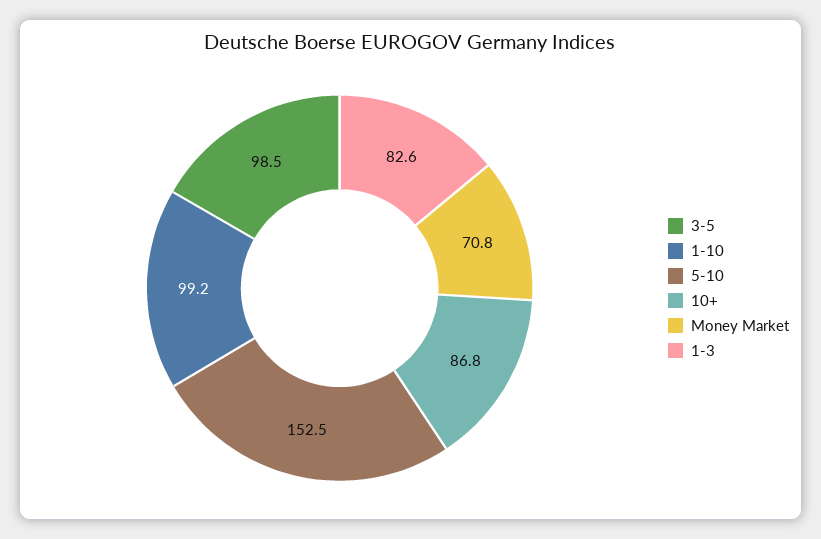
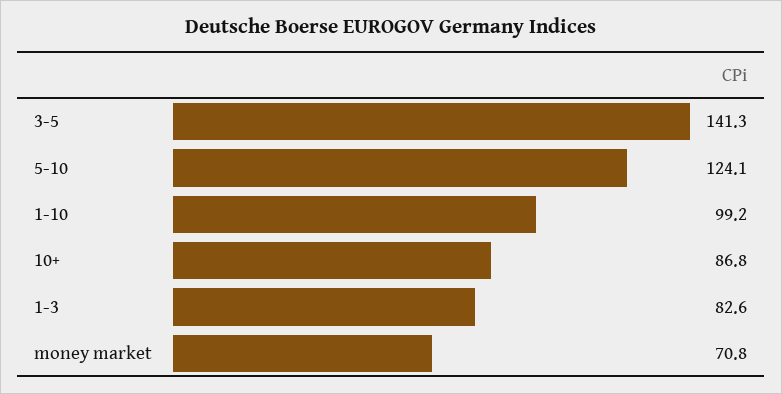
3-5: 98.5 -> 141.3
5-10: 152.5 -> 124.1

